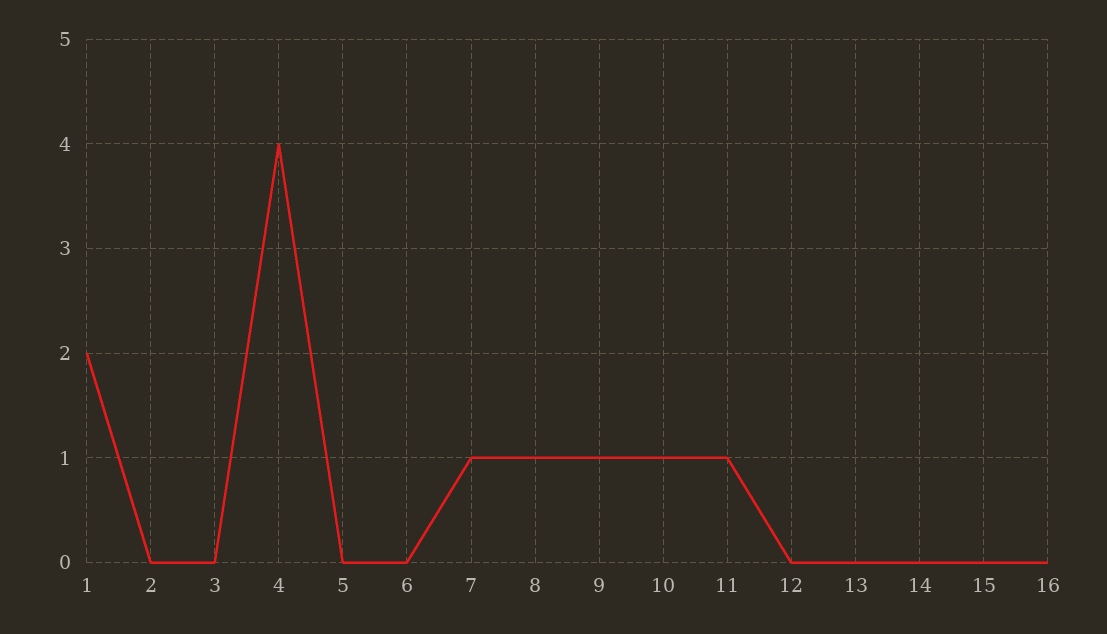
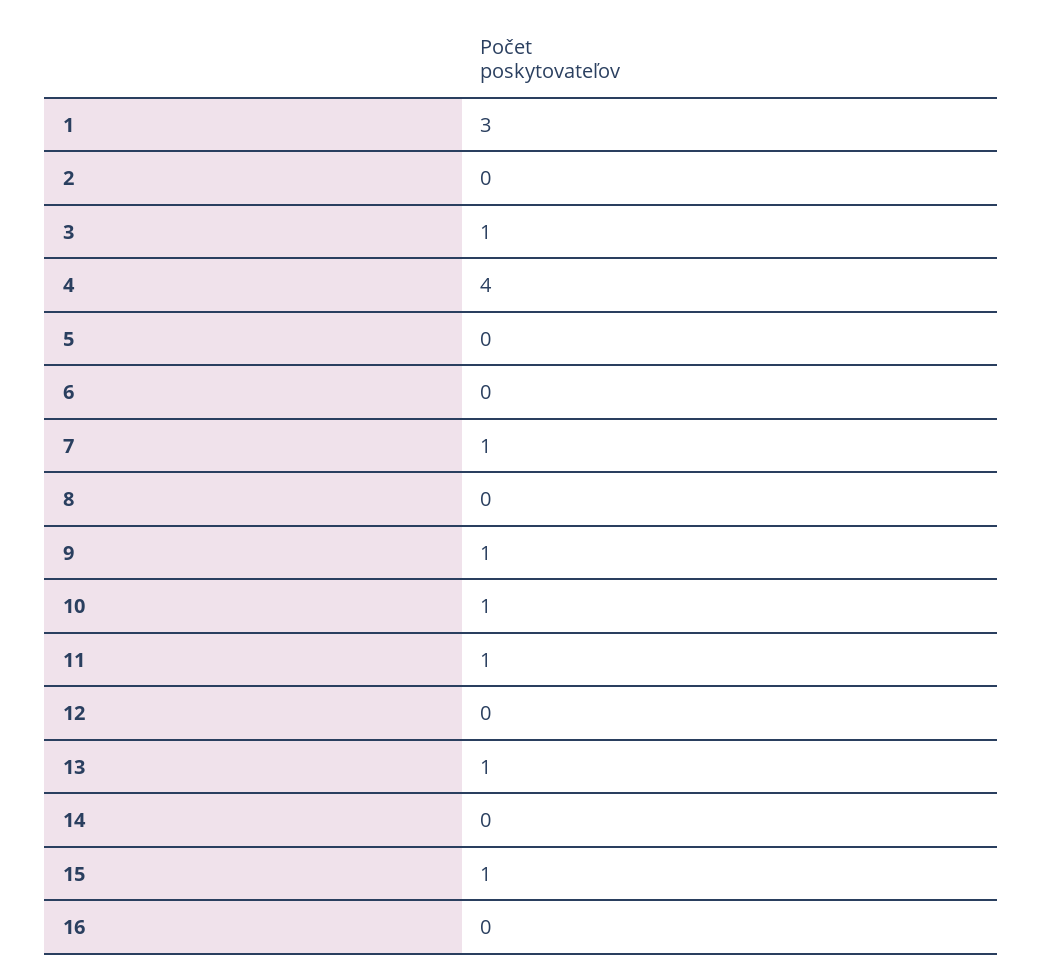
1: 2 -> 3
3: 0 -> 1
8: 1 -> 0
13: 0 -> 1
15: 0 -> 1

